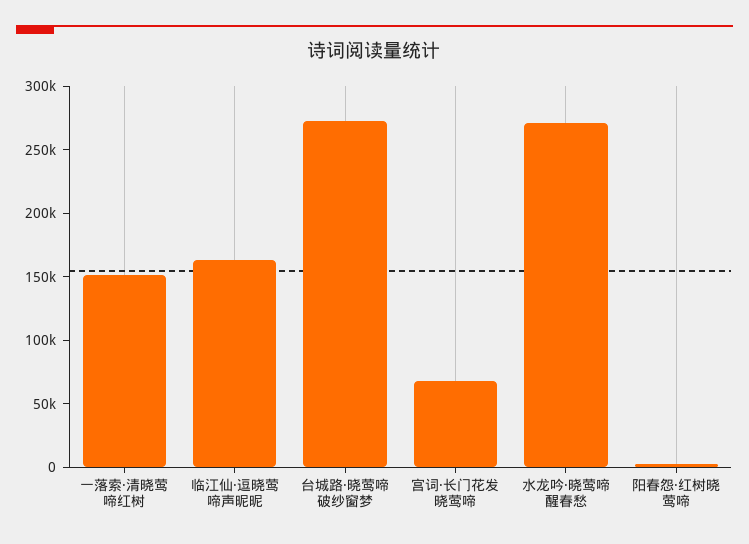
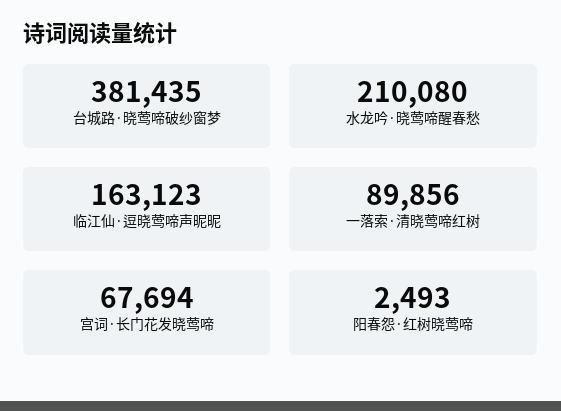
一落索·清晓莺啼红树: 150000 -> 89856
台城路·晓莺啼破纱窗梦: 270000 -> 381435
水龙吟·晓莺啼醒春愁: 270000 -> 210080

